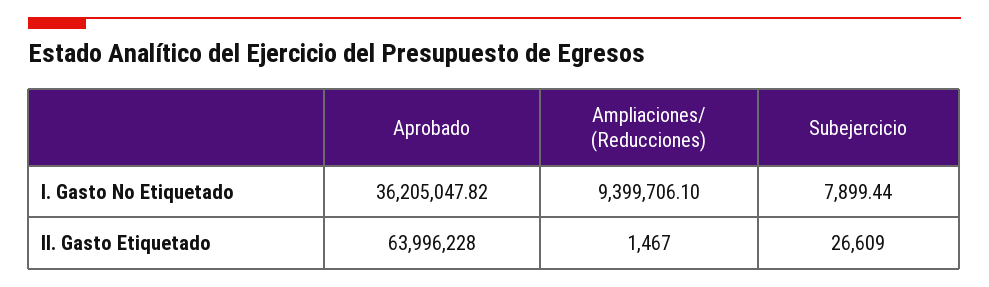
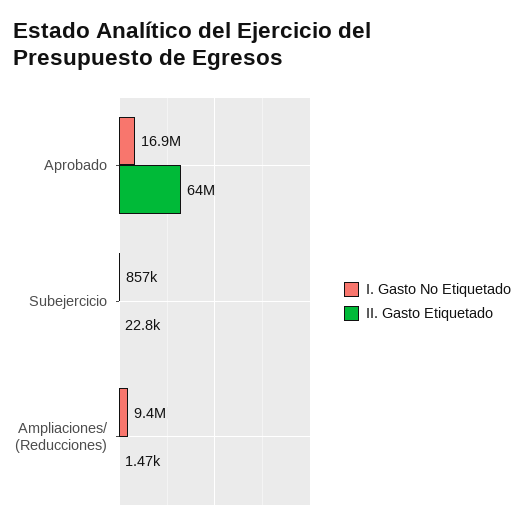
I. Gasto No Etiquetado, Aprobado: 36205047.82 -> 16900000
I. Gasto No Etiquetado, Subejercicio: 7899.44 -> 857000
II. Gasto Etiquetado, Subejercicio: 26609 -> 22800

